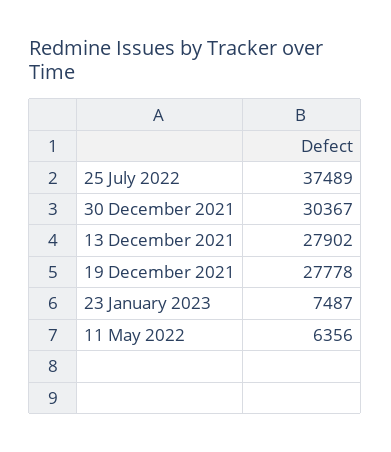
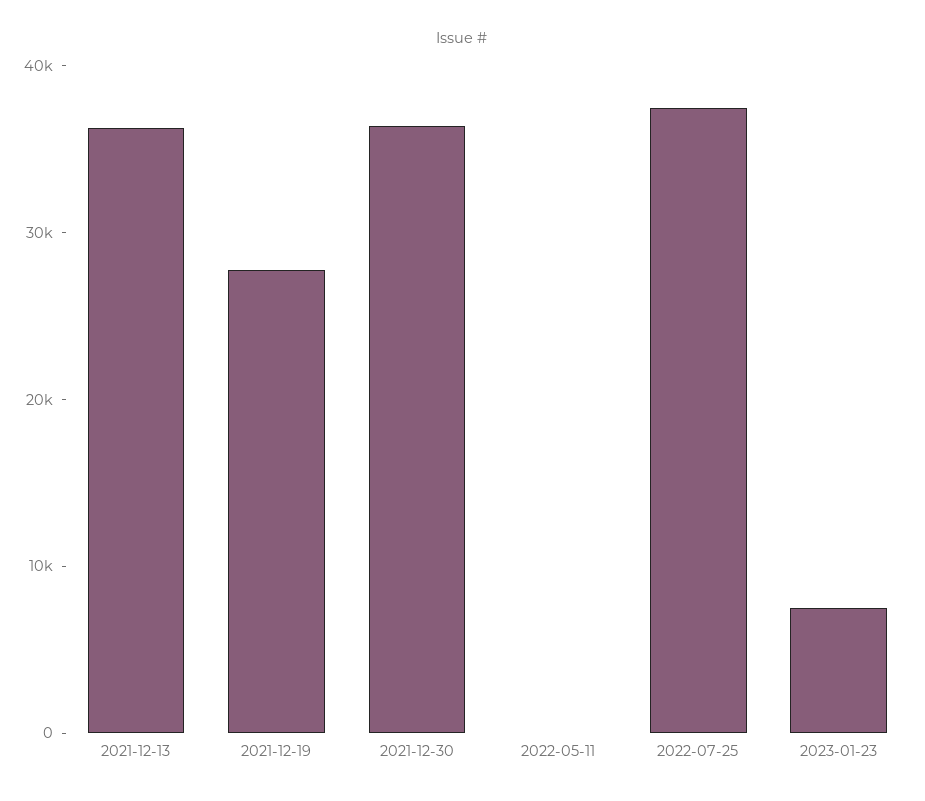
30 December 2021: 30367 -> 36000
13 December 2021: 27902 -> 36000
11 May 2022: 6356 -> 0

